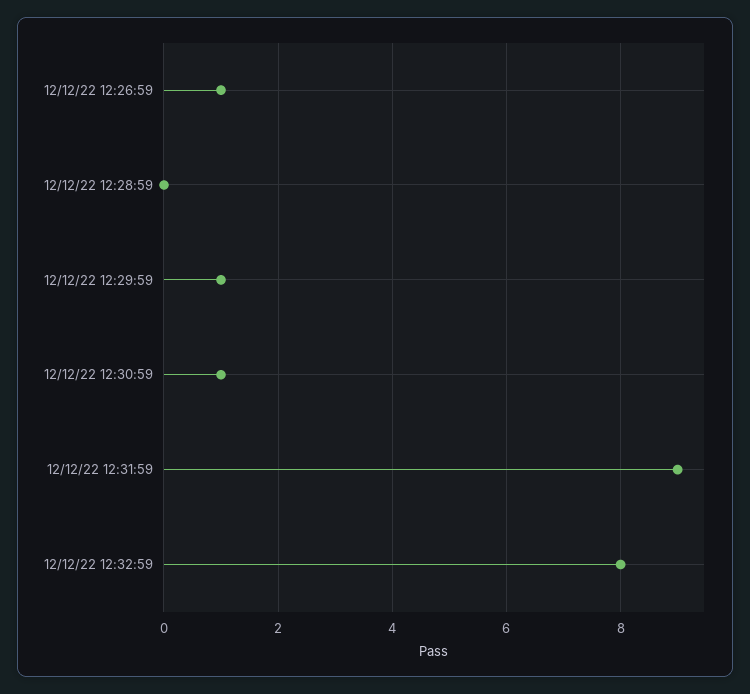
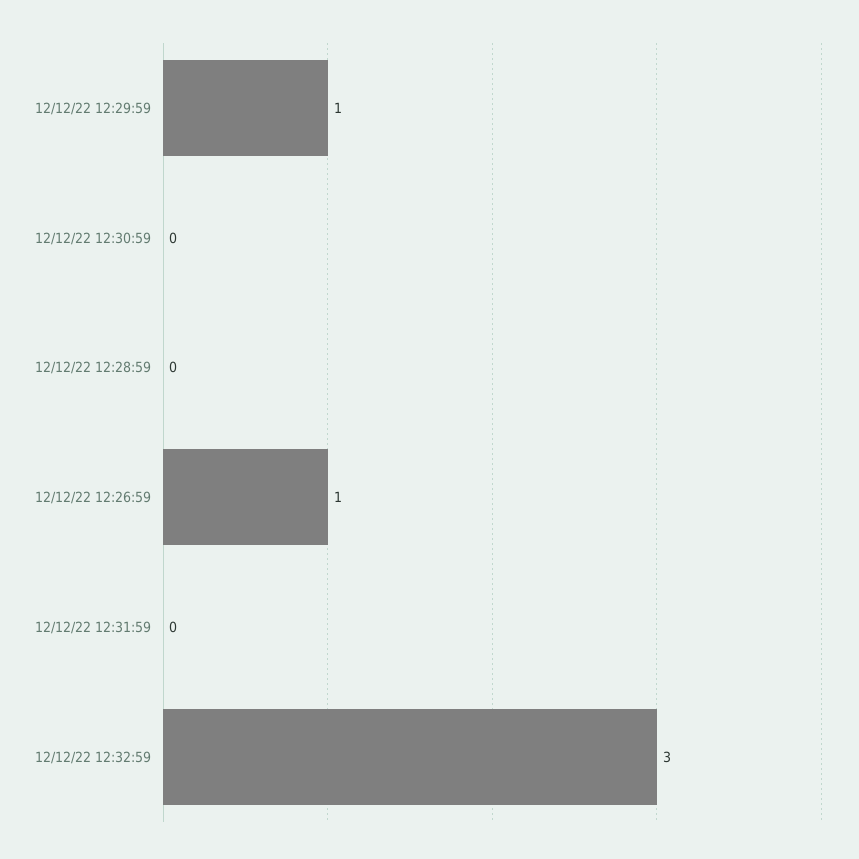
12/12/22 12:30:59: 1 -> 0
12/12/22 12:31:59: 9 -> 0
12/12/22 12:32:59: 8 -> 3

